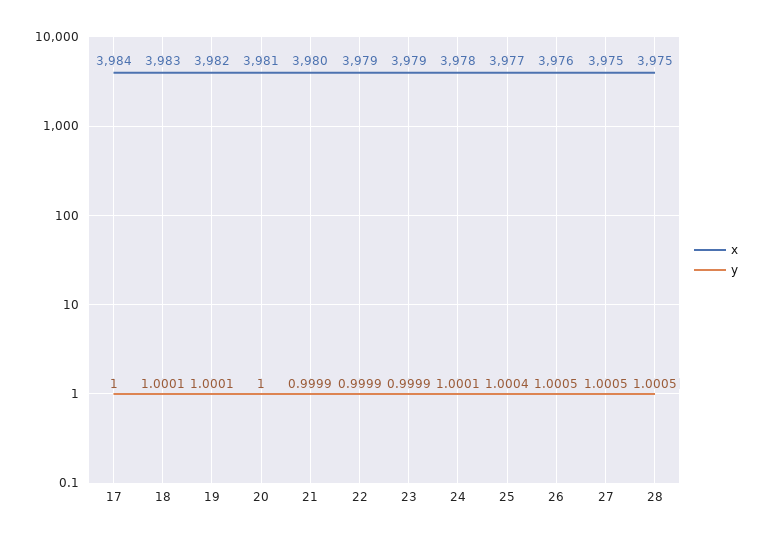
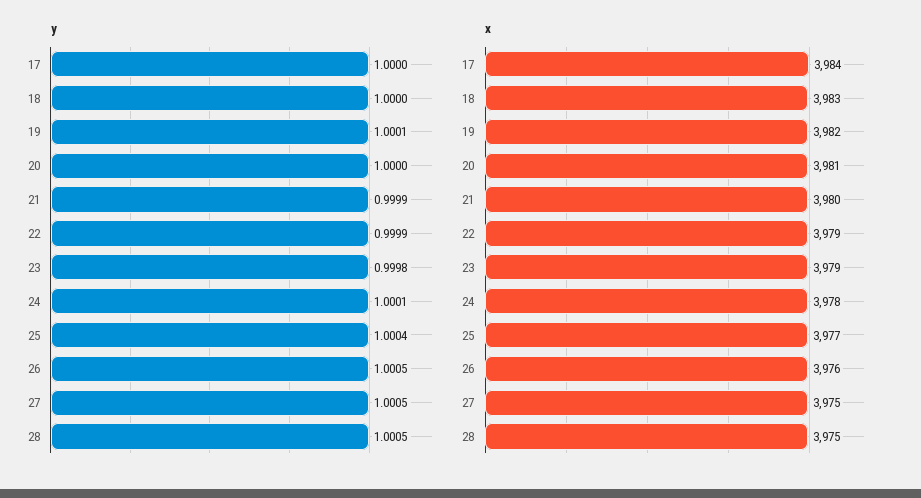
y, 18: 1.0001 -> 1
y, 23: 0.9999 -> 0.9998

